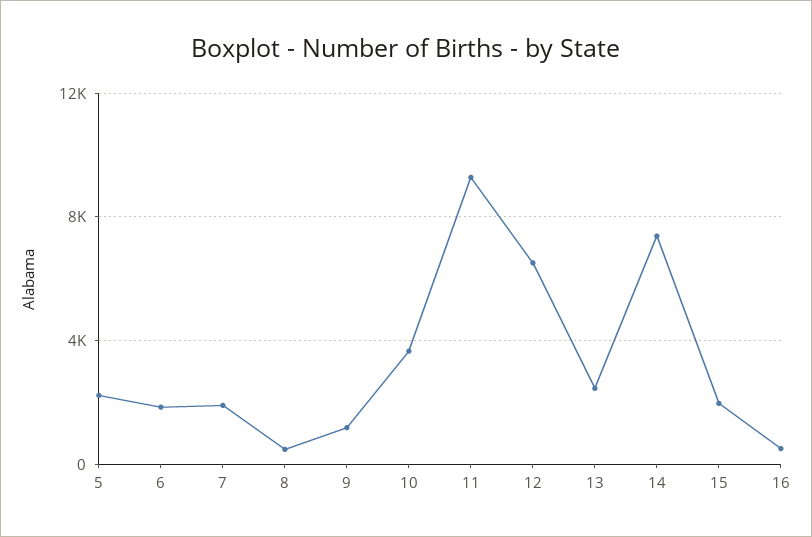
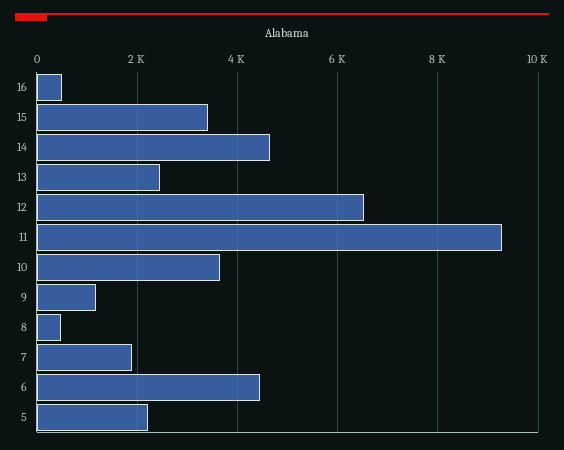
6: 2000 -> 4400
14: 7500 -> 4600
15: 2000 -> 3400

